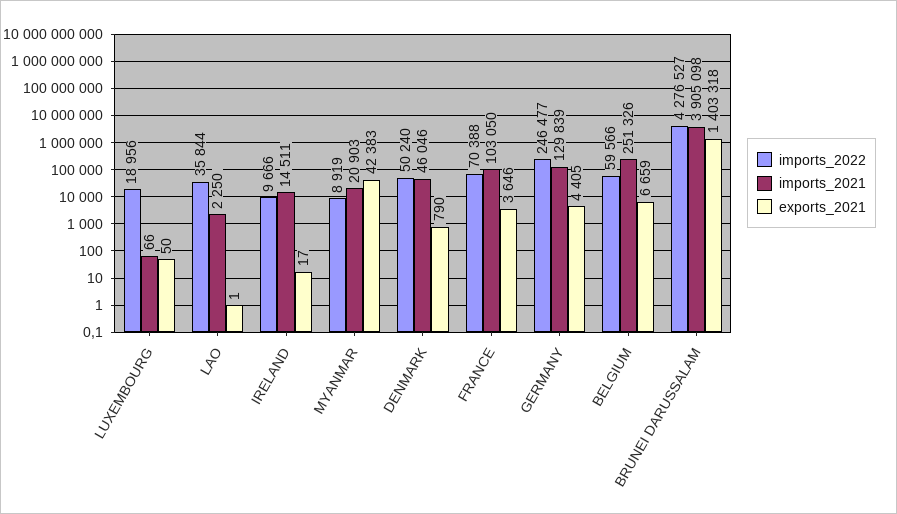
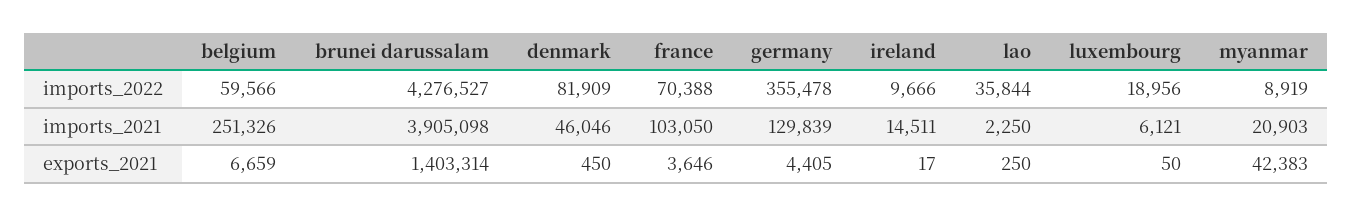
imports_2021, LUXEMBOURG: 66 -> 6121
exports_2021, LAO: 1 -> 250
imports_2022, DENMARK: 50240 -> 81909
exports_2021, DENMARK: 790 -> 450
imports_2022, GERMANY: 246477 -> 355478
exports_2021, BRUNEI DARUSSALAM: 1403318 -> 1403314

